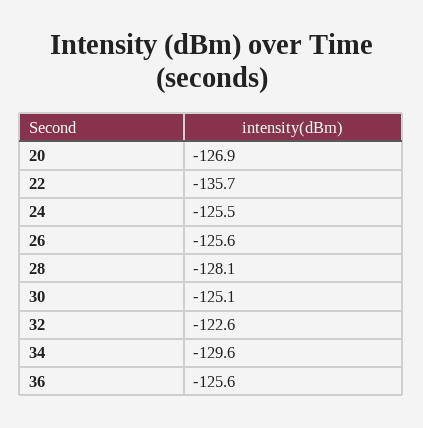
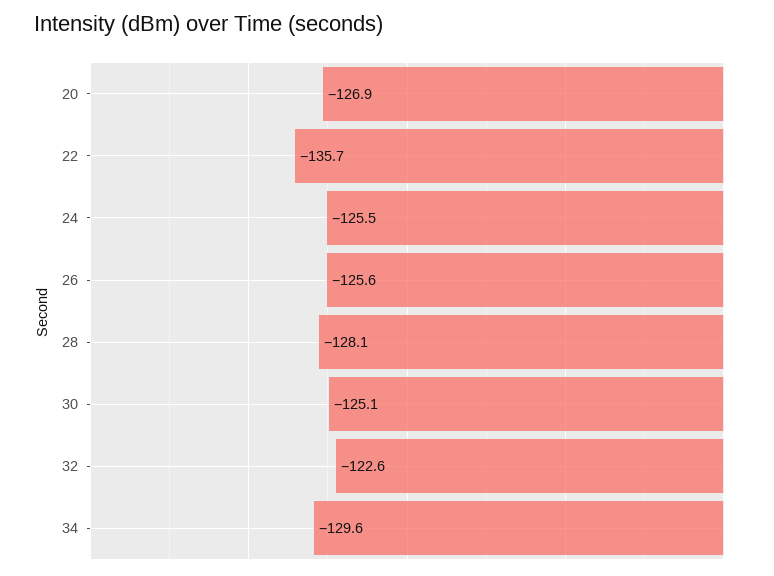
36: -125.6 -> none

